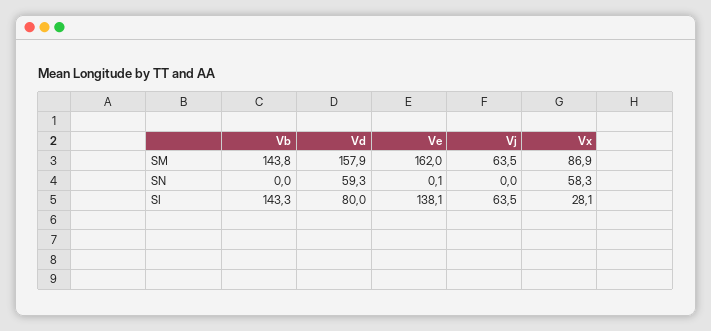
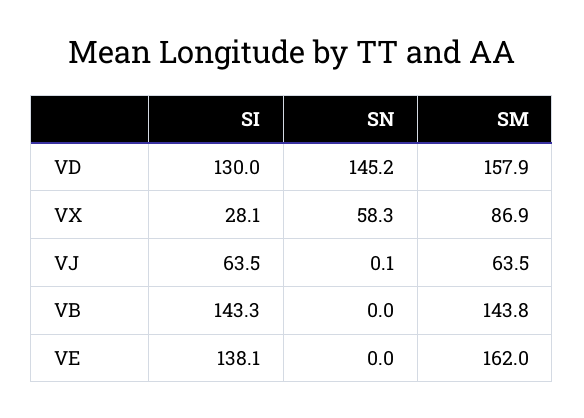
Vd, SN: 59.3 -> 145.2
Ve, SN: 0.1 -> 0
Vj, SN: 0 -> 0.1
Vd, SI: 80 -> 130

